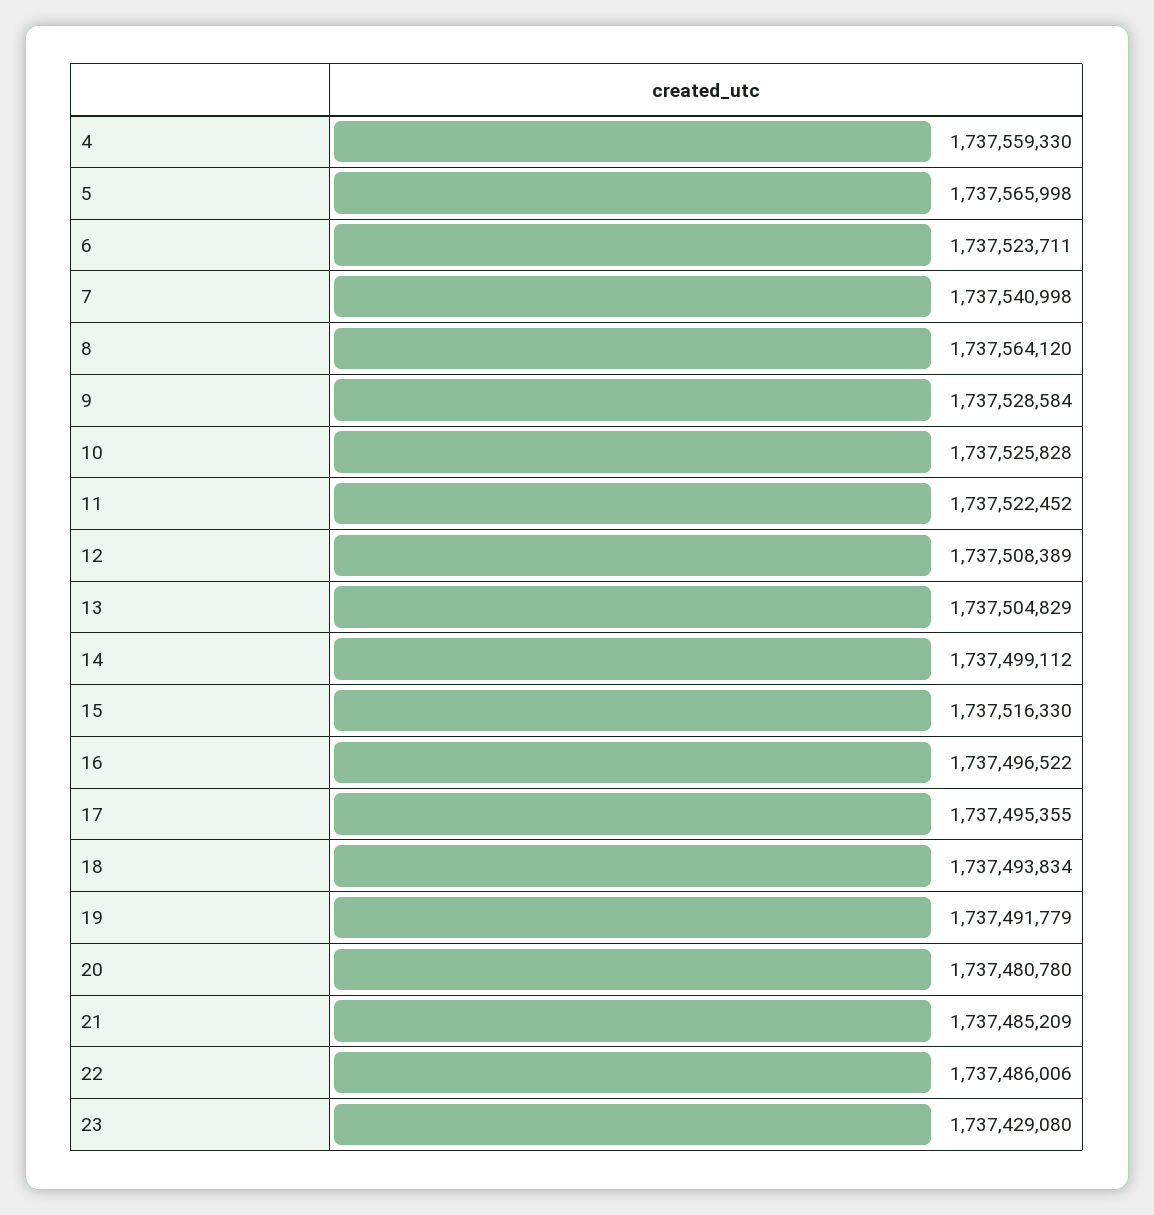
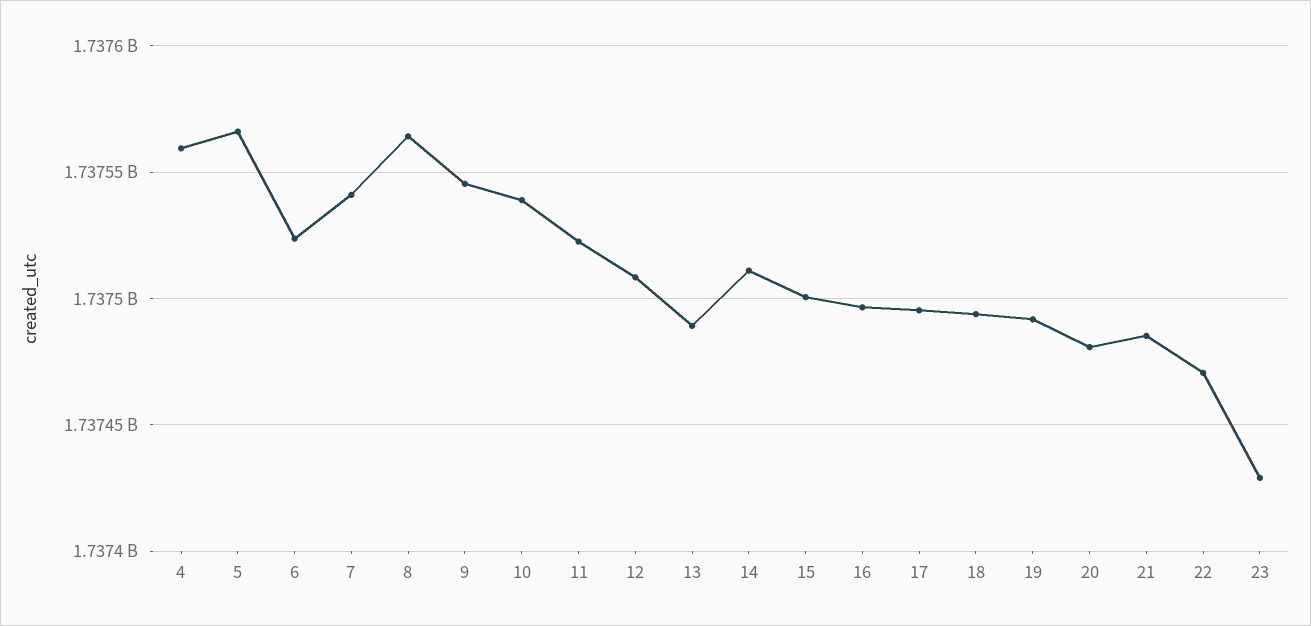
9: 1737528584 -> 1737545000
10: 1737525828 -> 1737540000
13: 1737504829 -> 1737490000
14: 1737499112 -> 1737510000
15: 1737516330 -> 1737500000
22: 1737486006 -> 1737470000

